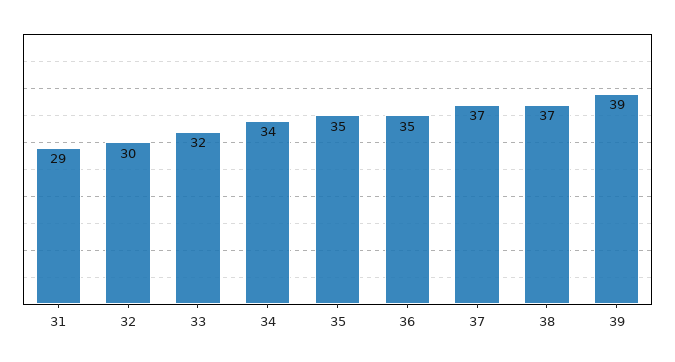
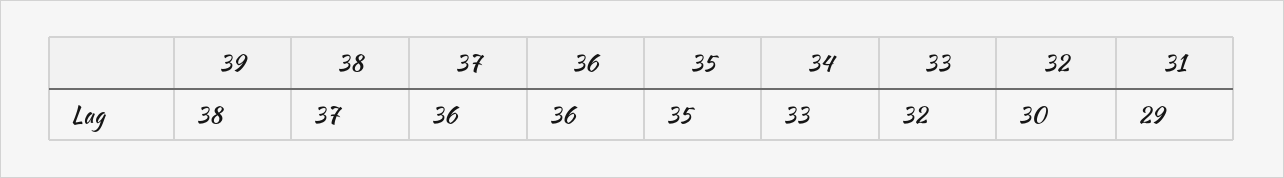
34: 34 -> 33
36: 35 -> 36
37: 37 -> 36
39: 39 -> 38

